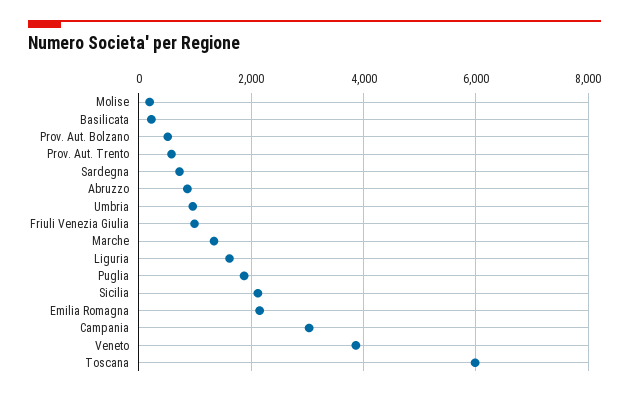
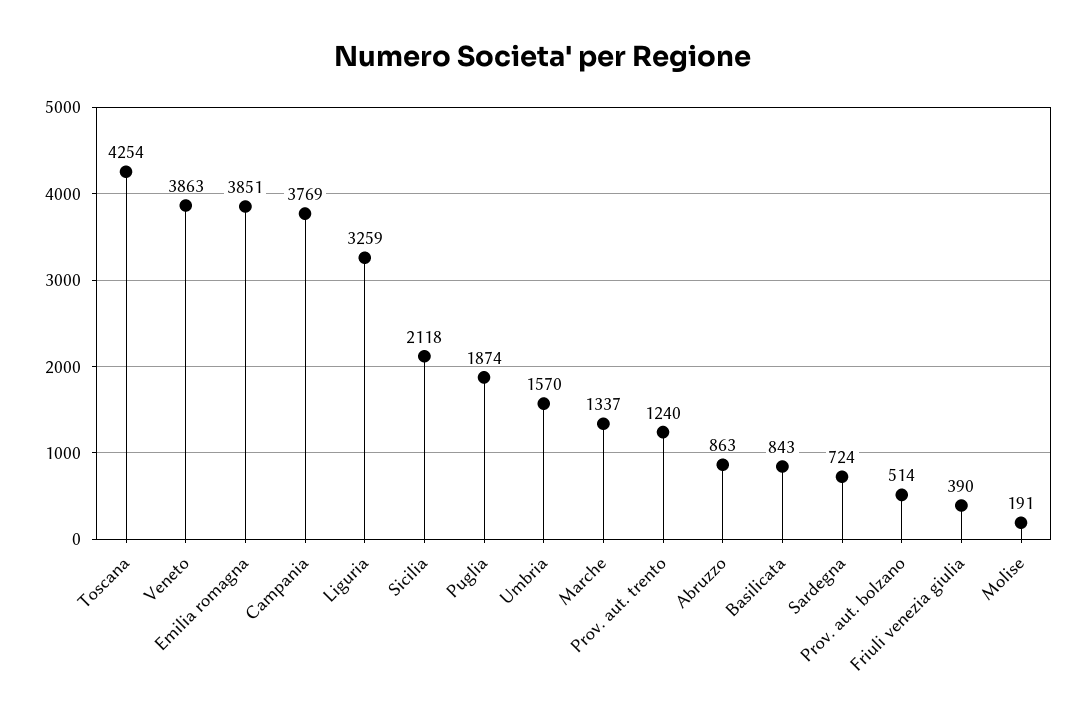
Basilicata: 200 -> 843
Prov. Aut. Trento: 600 -> 1240
Umbria: 1000 -> 1570
Friuli Venezia Giulia: 1000 -> 390
Liguria: 1600 -> 3259
Emilia Romagna: 2200 -> 3851
Campania: 3000 -> 3769
Toscana: 6000 -> 4254

